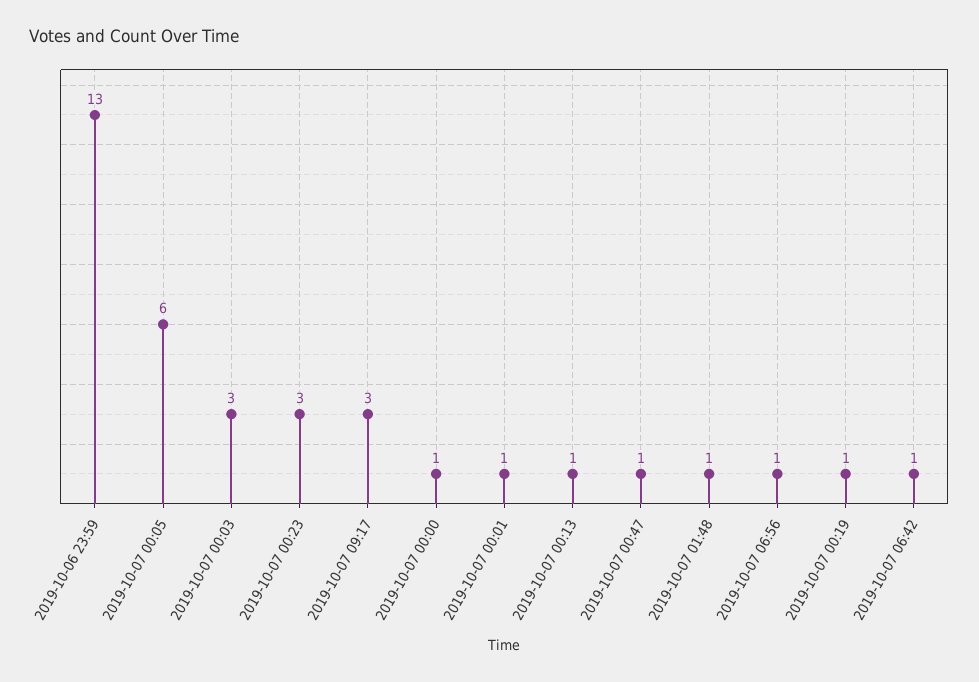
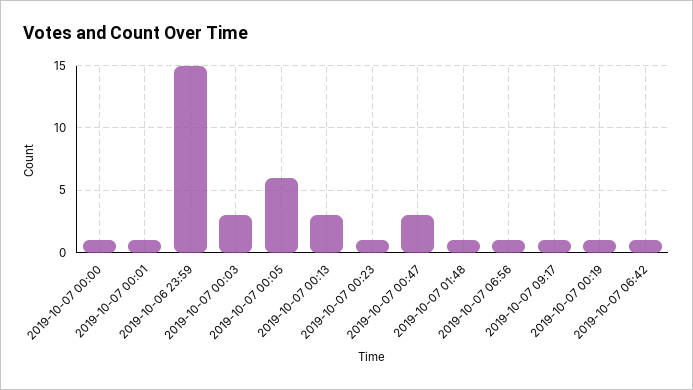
2019-10-06 23:59: 13 -> 15
2019-10-07 00:23: 3 -> 1
2019-10-07 09:17: 3 -> 1
2019-10-07 00:13: 1 -> 3
2019-10-07 00:47: 1 -> 3

